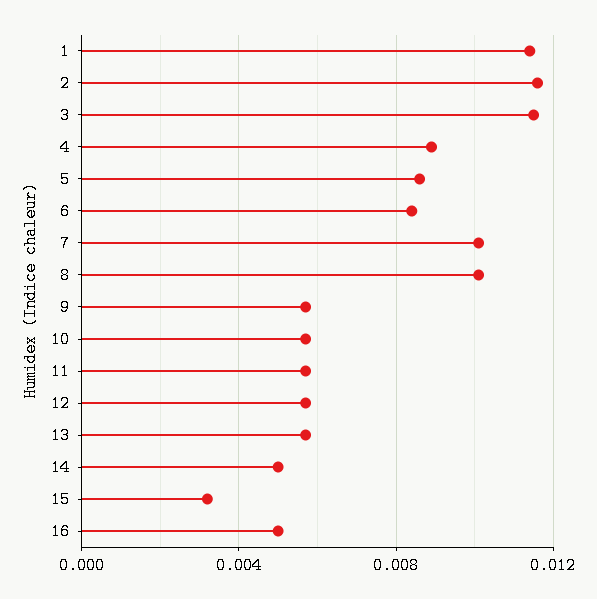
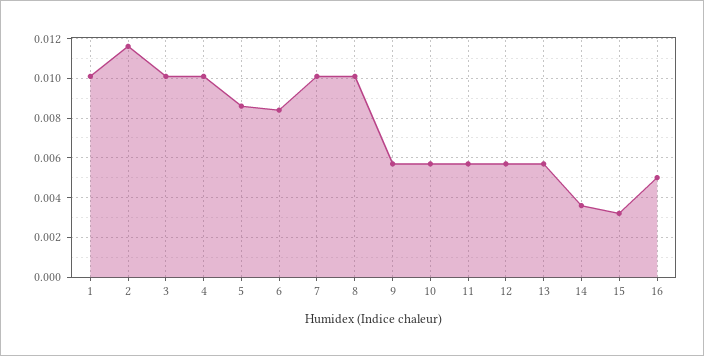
1: 0.0115 -> 0.01
3: 0.0115 -> 0.01
4: 0.009 -> 0.01
14: 0.005 -> 0.0035

